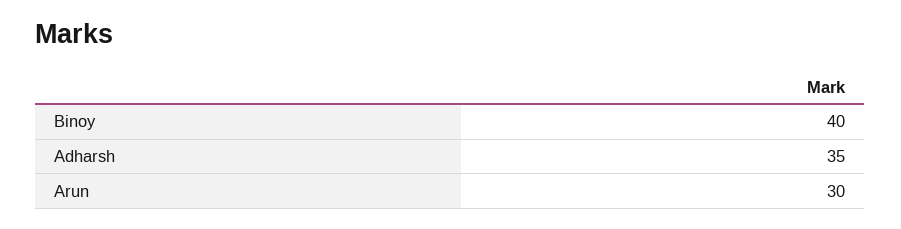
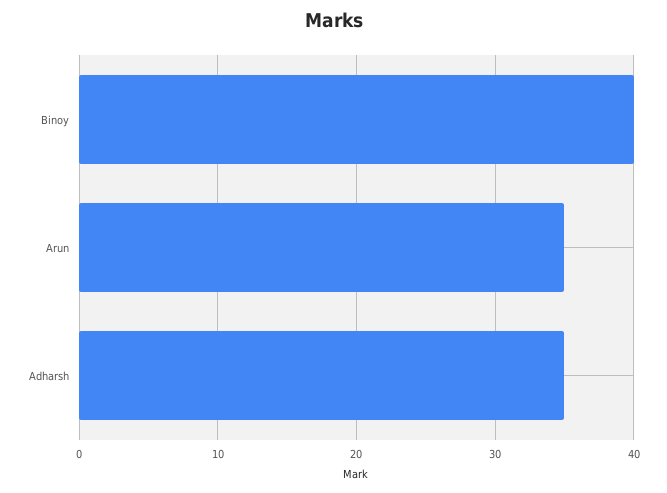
Arun: 30 -> 35

